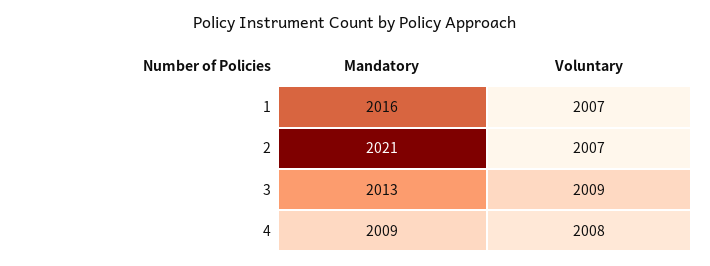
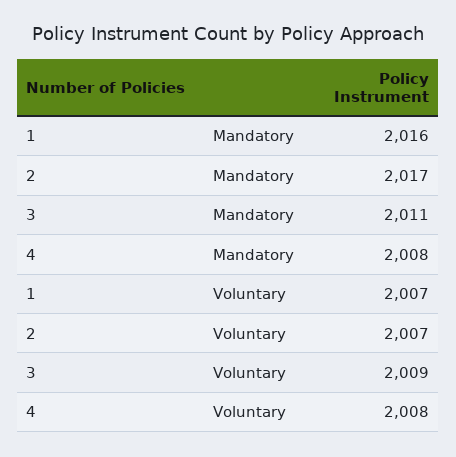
Mandatory, 2: 2021 -> 2017
Mandatory, 3: 2013 -> 2011
Mandatory, 4: 2009 -> 2008

